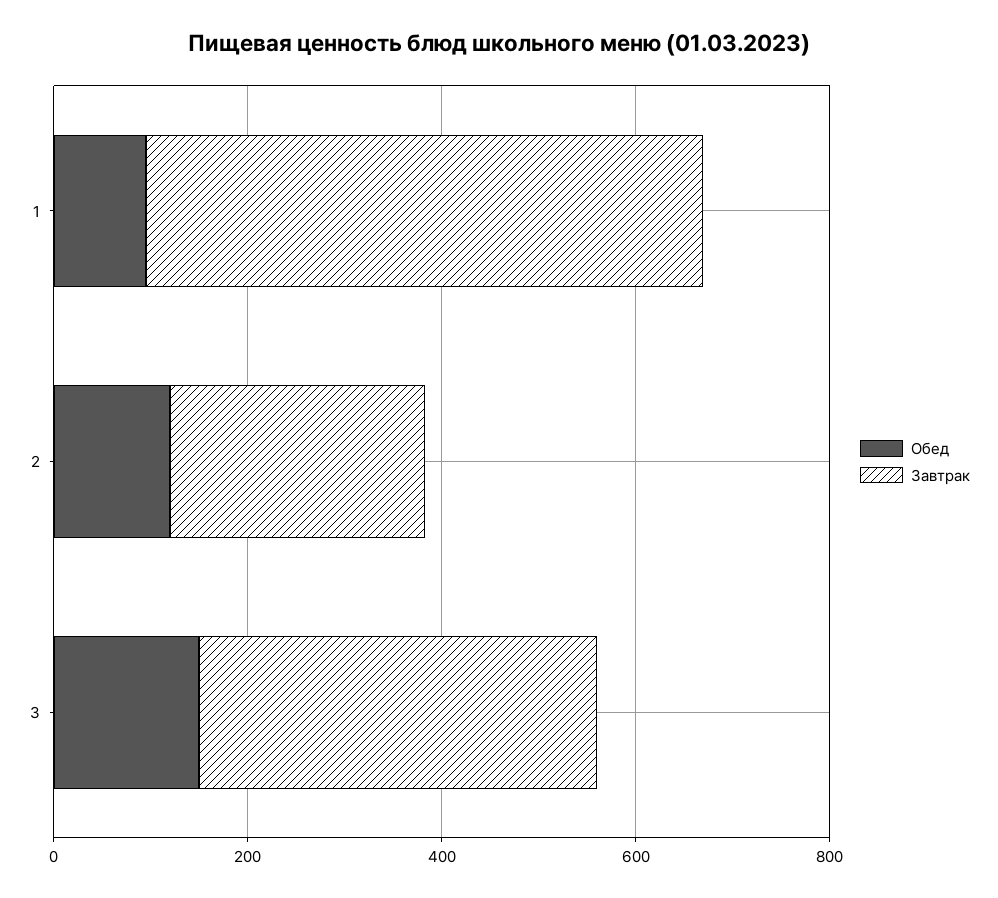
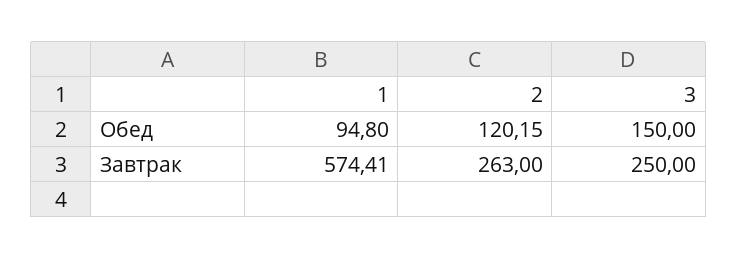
Завтрак, 3: 400 -> 250

